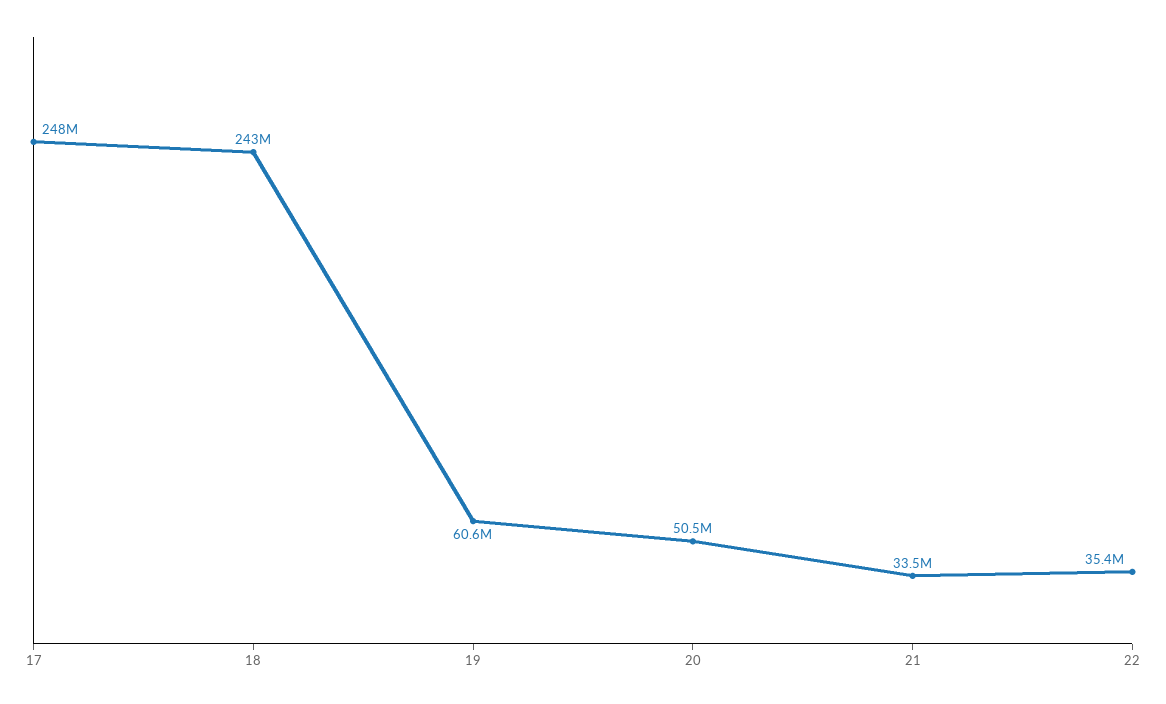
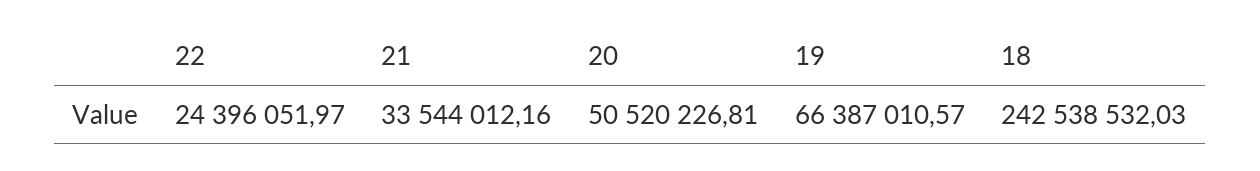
17: 248000000 -> none
19: 60600000 -> 66387010.57
22: 35400000 -> 24396051.97

